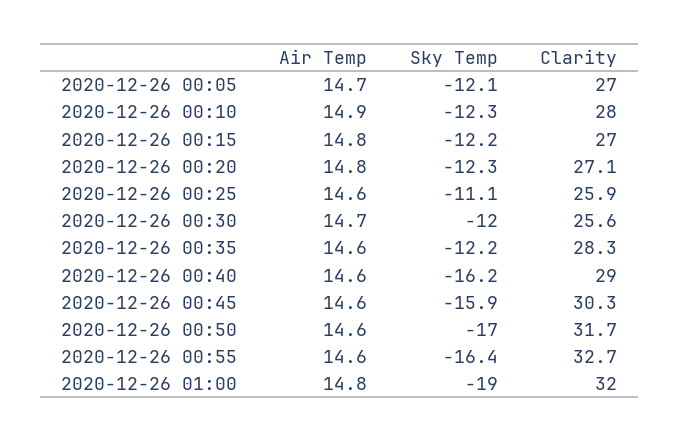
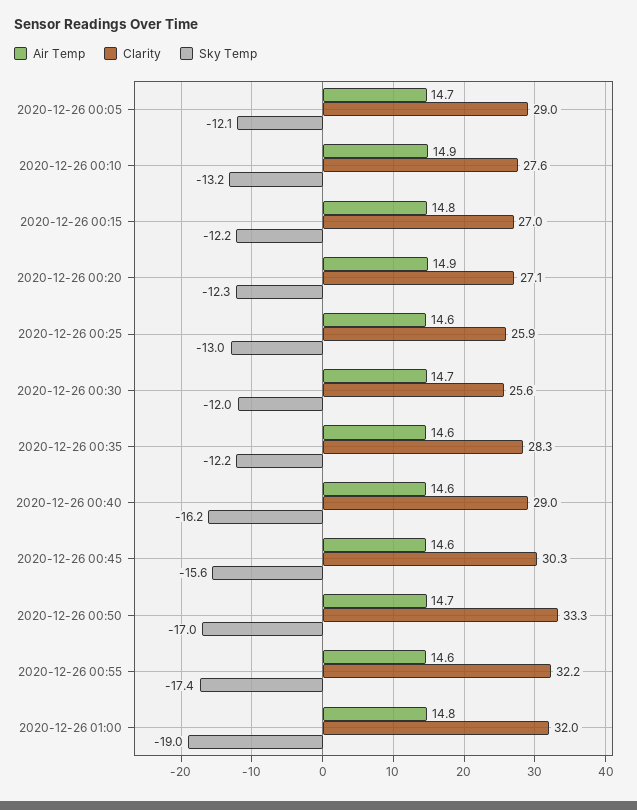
Clarity, 2020-12-26 00:05: 27 -> 29
Sky Temp, 2020-12-26 00:10: -12.3 -> -13.2
Clarity, 2020-12-26 00:10: 28 -> 27.6
Air Temp, 2020-12-26 00:20: 14.8 -> 14.9
Sky Temp, 2020-12-26 00:25: -11.1 -> -13
Sky Temp, 2020-12-26 00:45: -15.9 -> -15.6
Air Temp, 2020-12-26 00:50: 14.6 -> 14.7
Clarity, 2020-12-26 00:50: 31.7 -> 33.3
Sky Temp, 2020-12-26 00:55: -16.4 -> -17.4
Clarity, 2020-12-26 00:55: 32.7 -> 32.2

